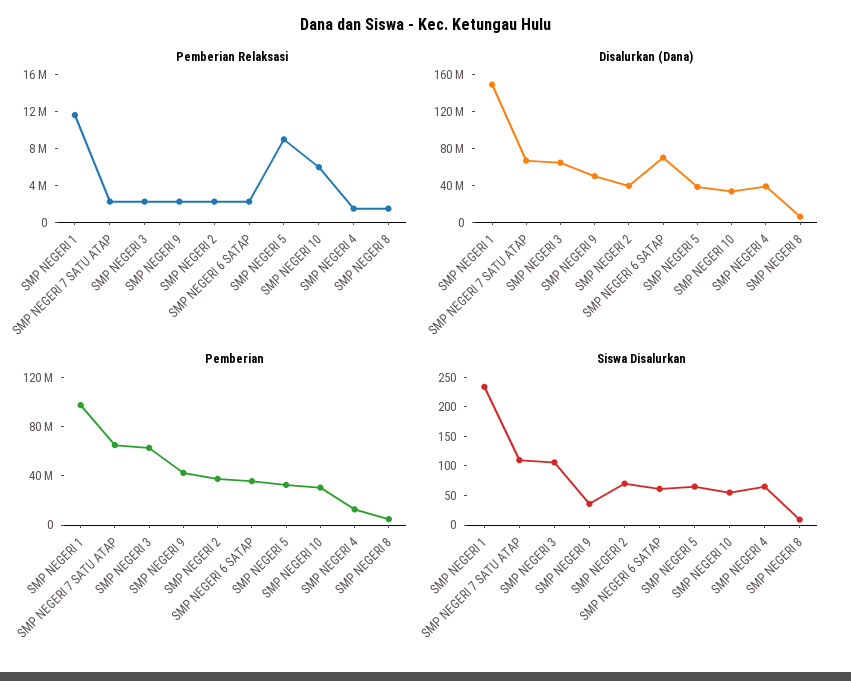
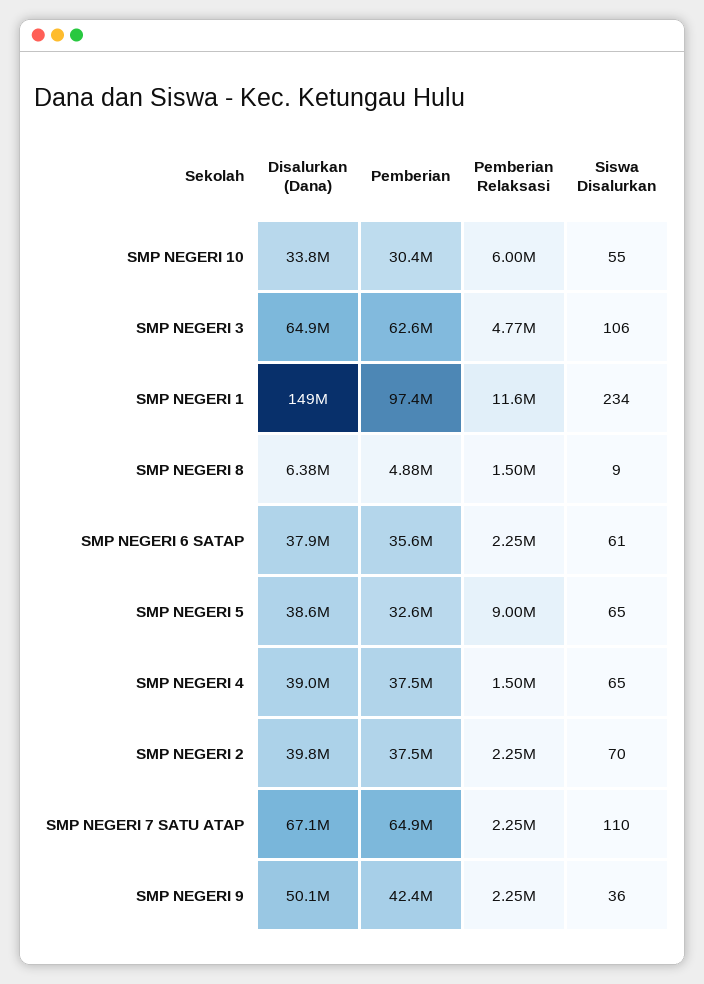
Pemberian Relaksasi, SMP NEGERI 3: 2000000 -> 4770000
Disalurkan (Dana), SMP NEGERI 6 SATAP: 70000000 -> 37900000
Pemberian, SMP NEGERI 4: 10000000 -> 37500000

